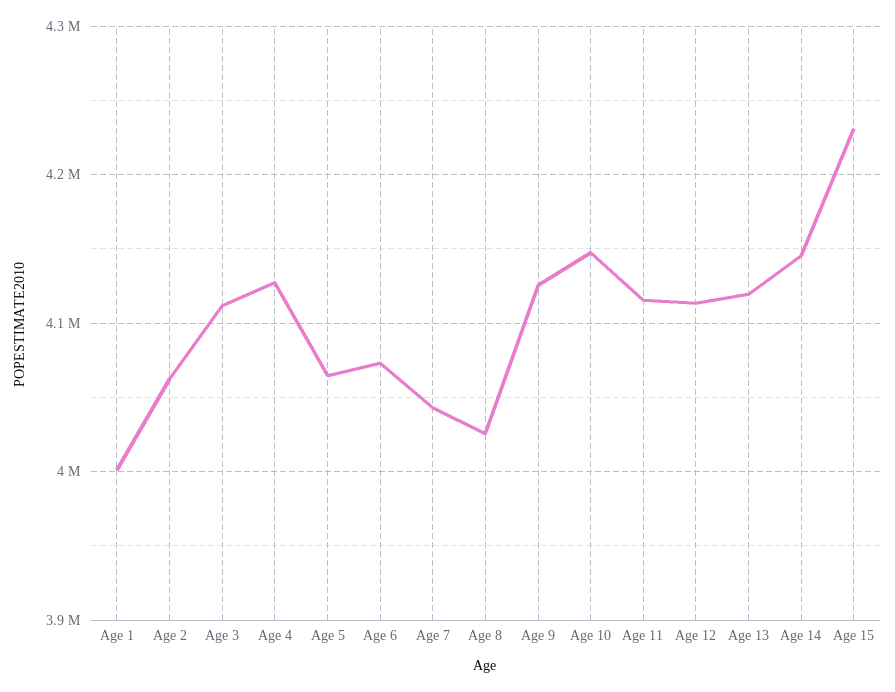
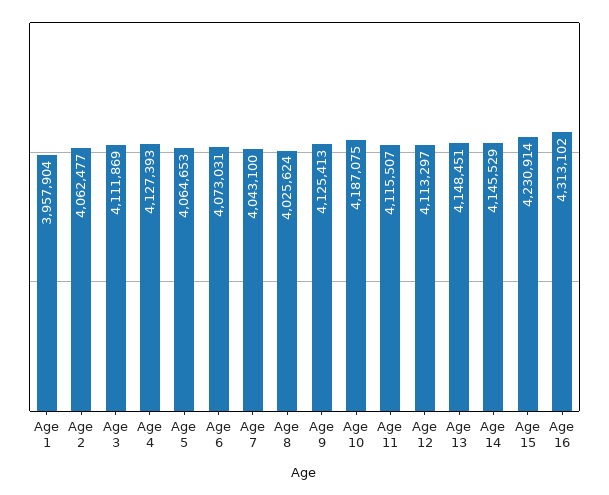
Age 1: 4000000 -> 3957904
Age 10: 4150000 -> 4187075
Age 13: 4120000 -> 4148451
Age 16: none -> 4313102

